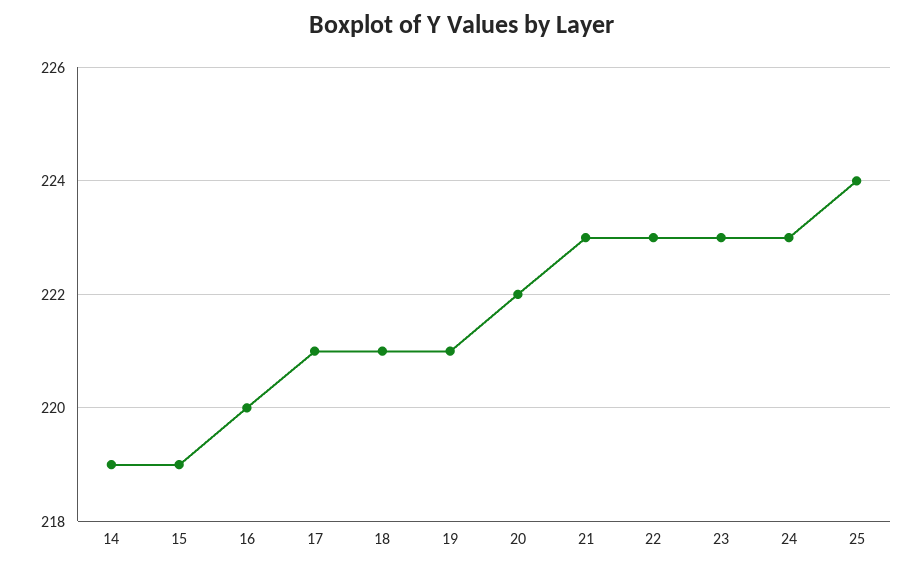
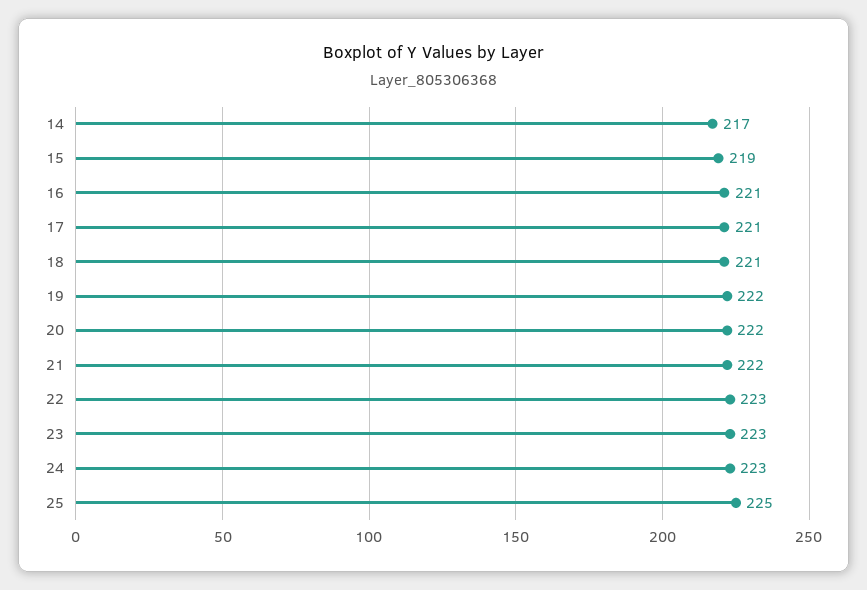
14: 219 -> 217
16: 220 -> 221
19: 221 -> 222
21: 223 -> 222
25: 224 -> 225

